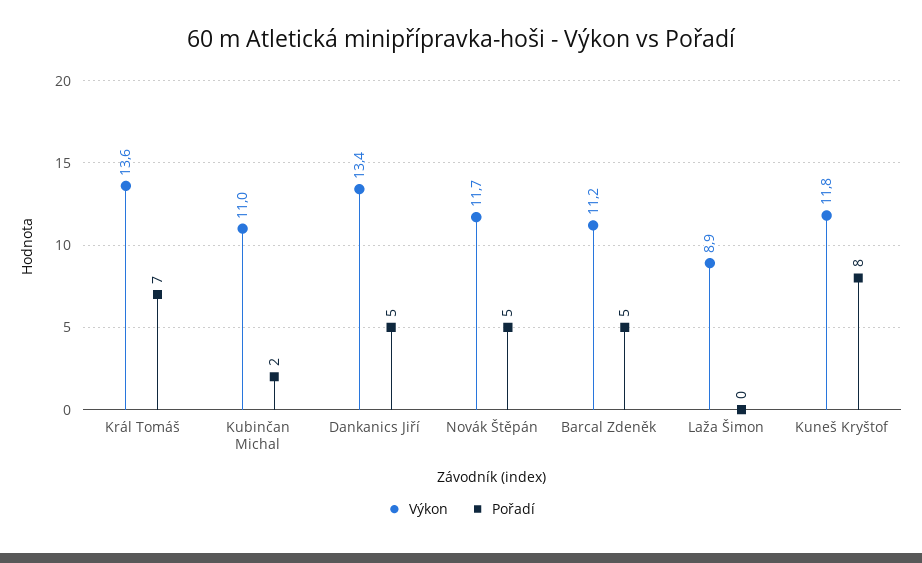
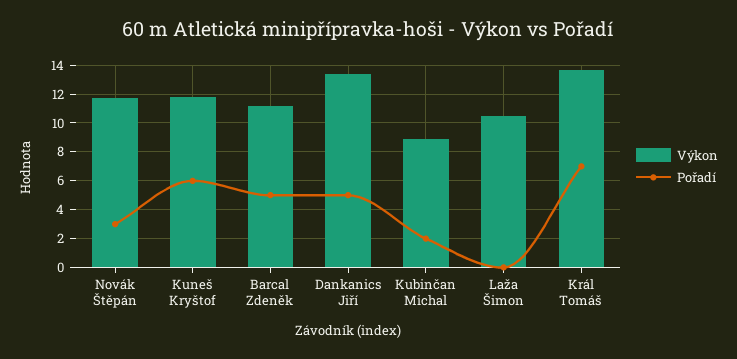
Výkon, Kubinčan Michal: 11 -> 9
Pořadí, Novák Štěpán: 5 -> 3
Výkon, Laža Šimon: 8.9 -> 10.5
Pořadí, Kuneš Kryštof: 8 -> 6

